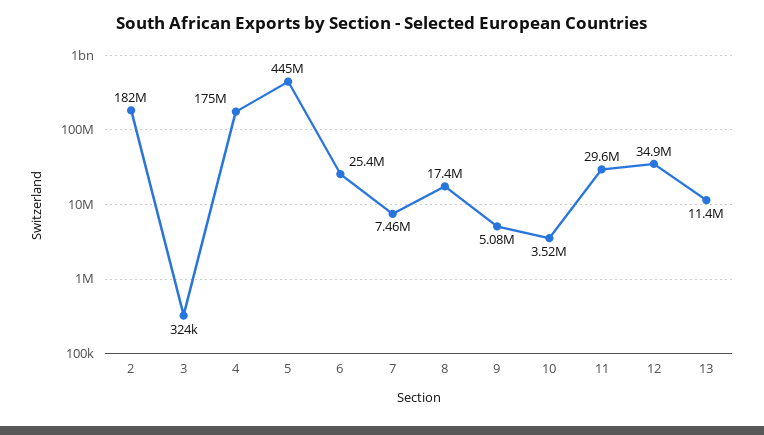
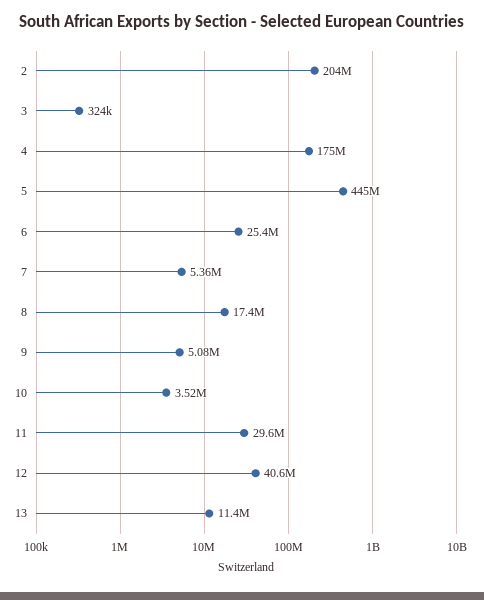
2: 182000000 -> 204000000
7: 7460000 -> 5360000
12: 34900000 -> 40600000

